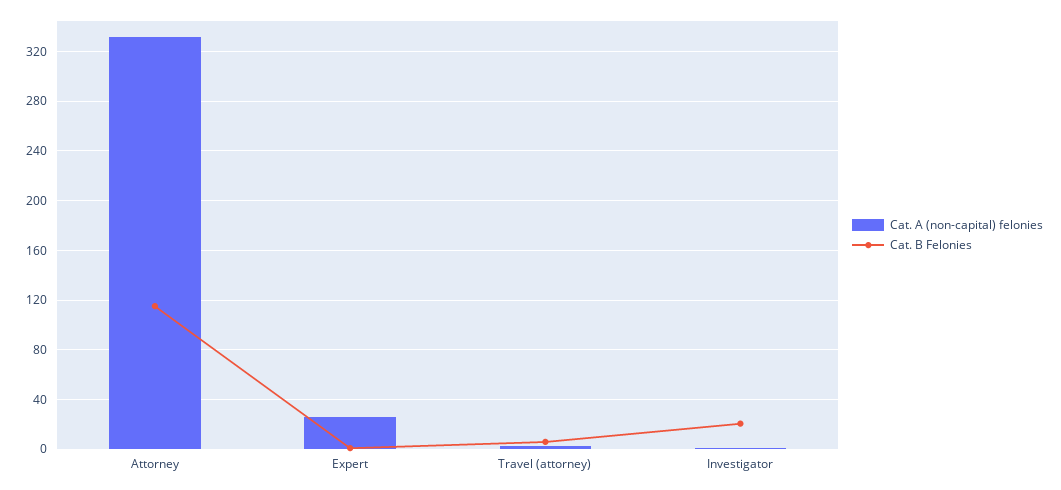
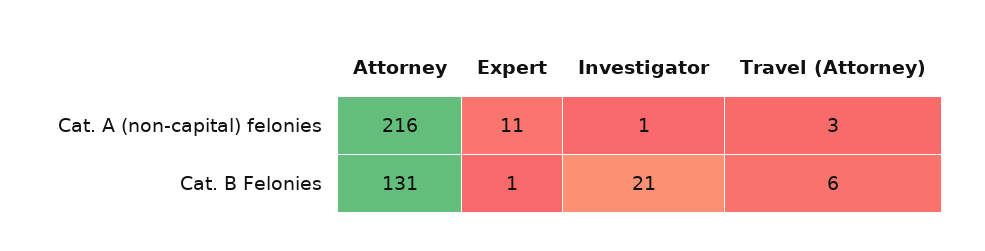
Cat. A (non-capital) felonies, Attorney: 330 -> 216
Cat. B Felonies, Attorney: 115 -> 131
Cat. A (non-capital) felonies, Expert: 25 -> 11

